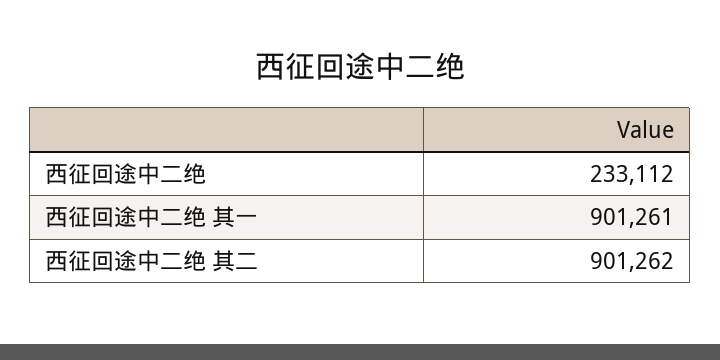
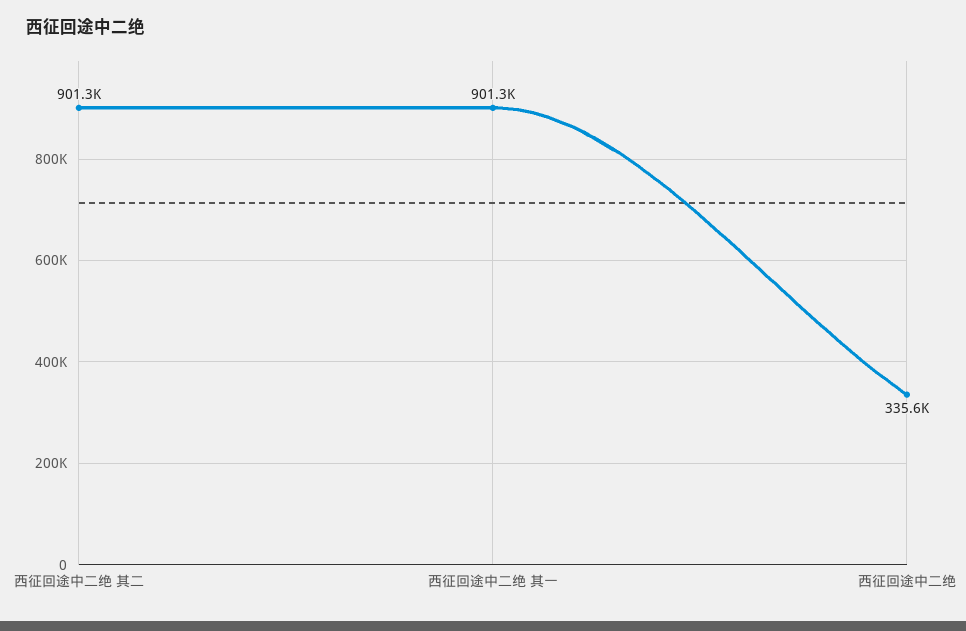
西征回途中二绝: 233112 -> 335600

